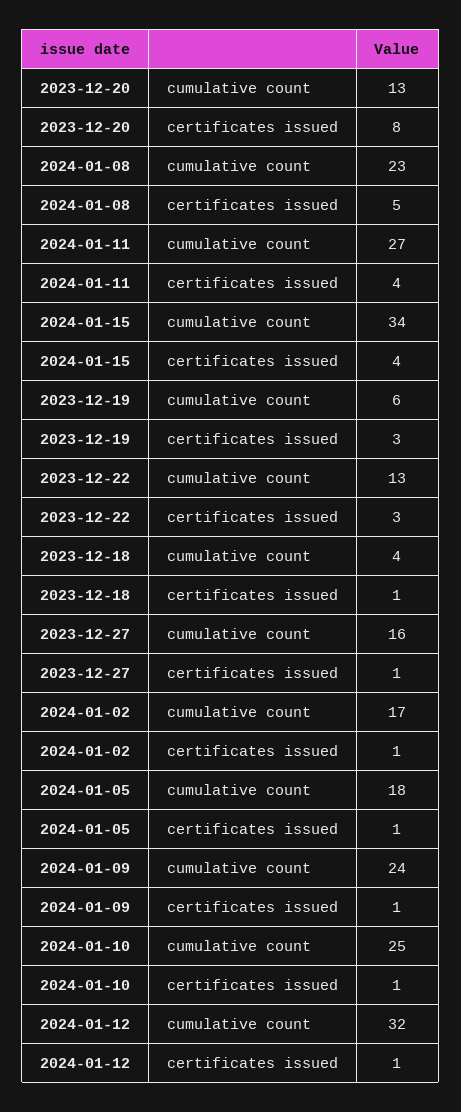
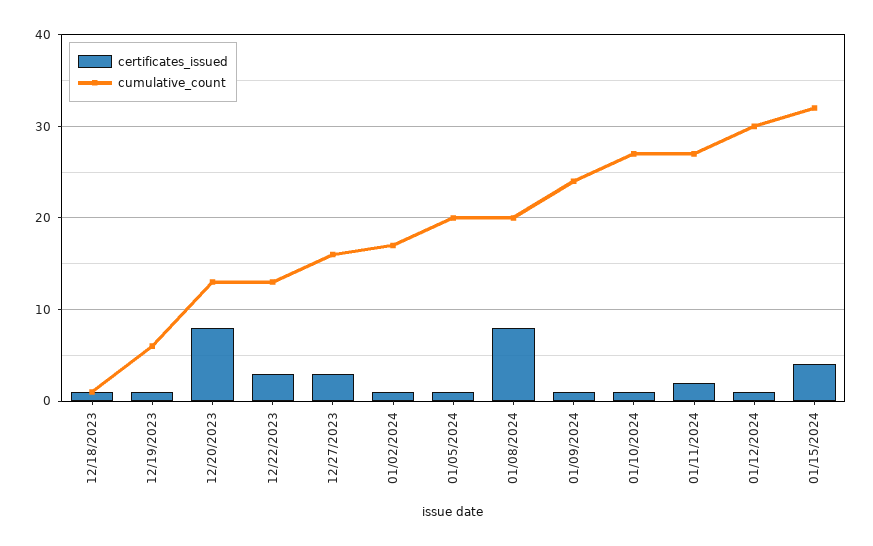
cumulative count, 2024-01-08: 23 -> 20
certificates issued, 2024-01-08: 5 -> 8
certificates issued, 2024-01-11: 4 -> 2
cumulative count, 2024-01-15: 34 -> 32
certificates issued, 2023-12-19: 3 -> 1
cumulative count, 2023-12-18: 4 -> 1
certificates issued, 2023-12-27: 1 -> 3
cumulative count, 2024-01-05: 18 -> 20
cumulative count, 2024-01-10: 25 -> 27
cumulative count, 2024-01-12: 32 -> 30

